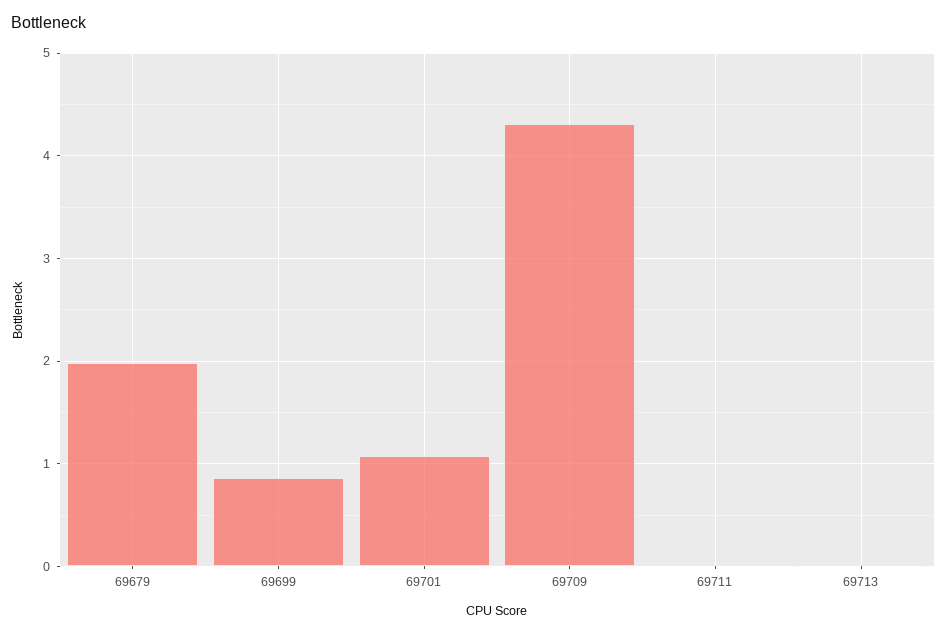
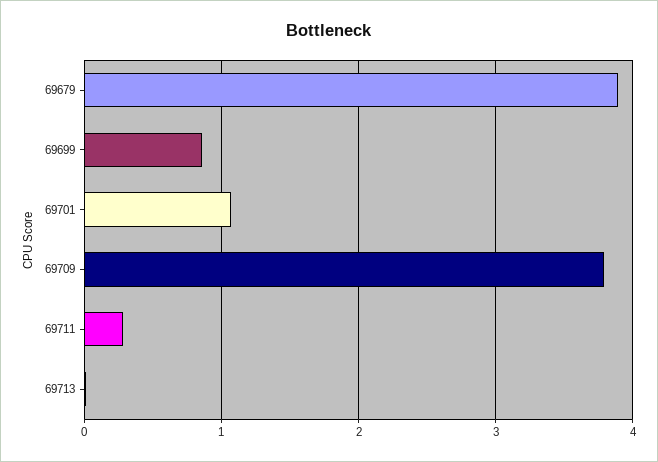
69679: 2 -> 3.9
69709: 4.3 -> 3.8
69711: 0 -> 0.3

